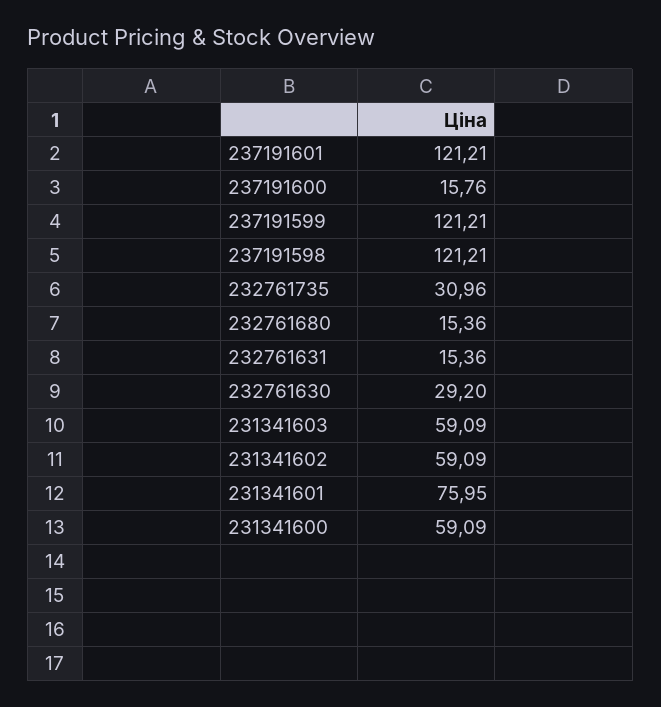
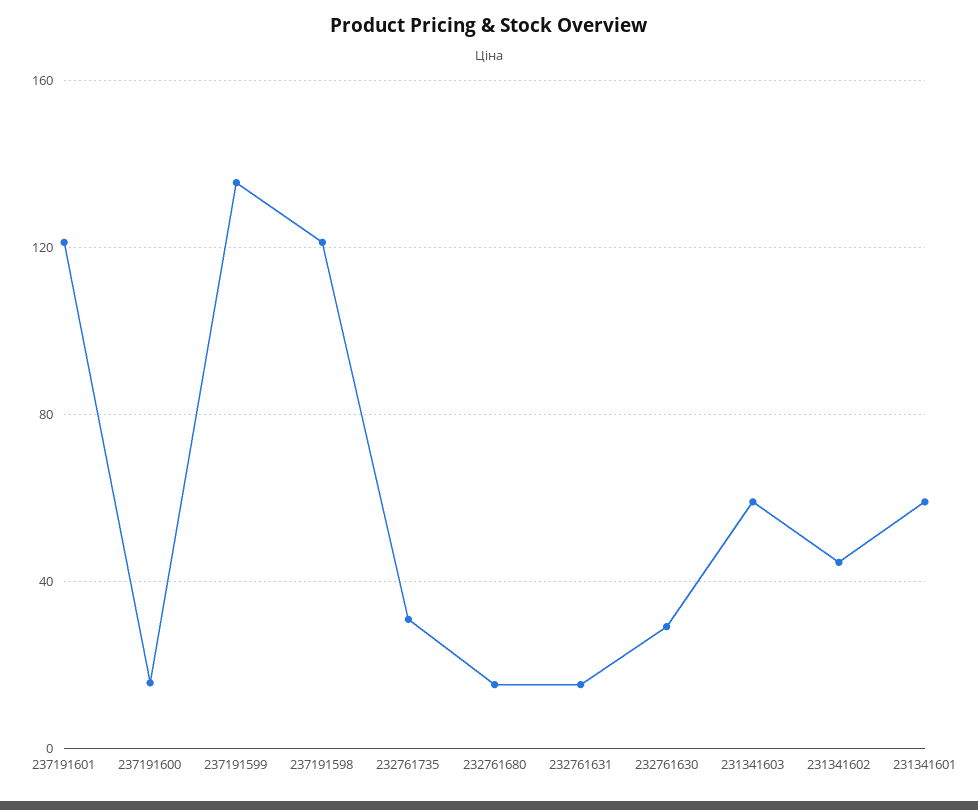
237191599: 121.21 -> 135
231341602: 59.09 -> 45
231341601: 75.95 -> 60
231341600: 59.09 -> none

